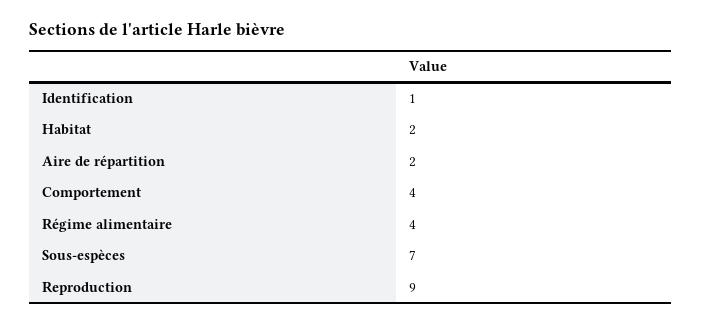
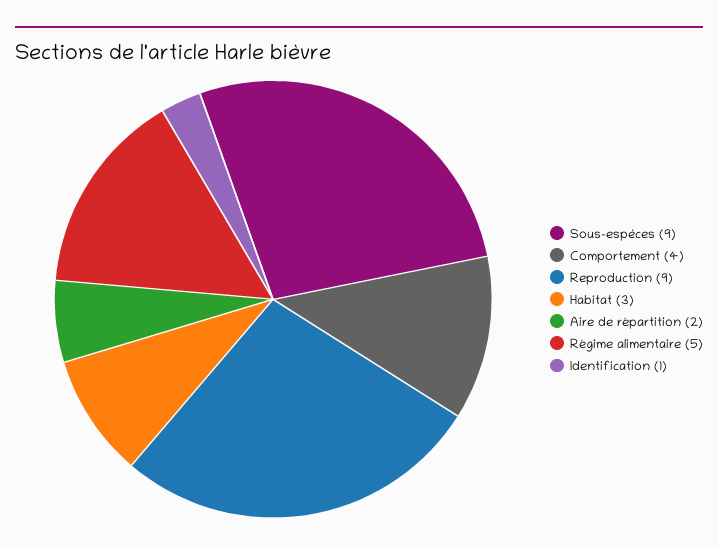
Habitat: 2 -> 3
Régime alimentaire: 4 -> 5
Sous-espèces: 7 -> 9

